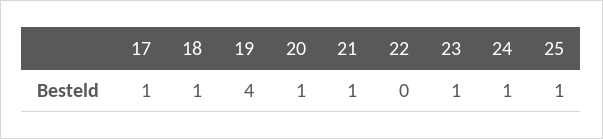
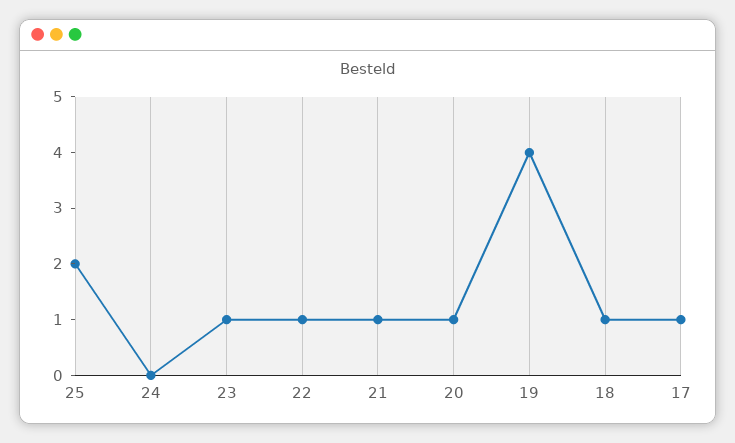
22: 0 -> 1
24: 1 -> 0
25: 1 -> 2

